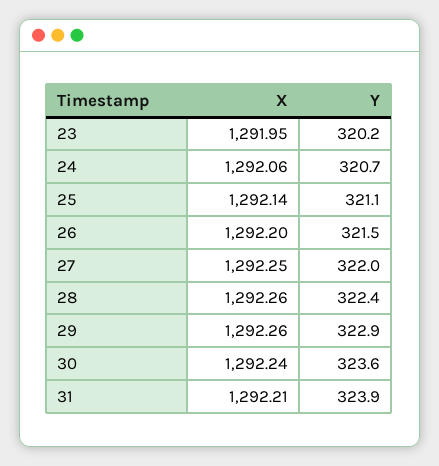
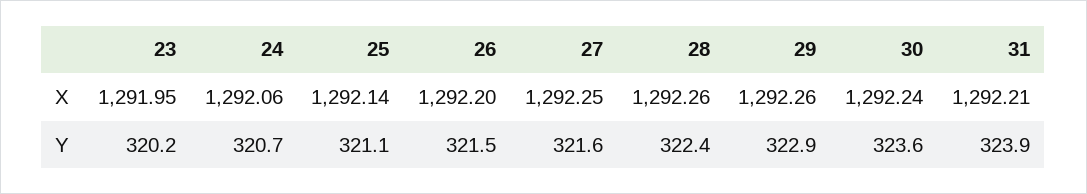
Y, 27: 322 -> 321.6

